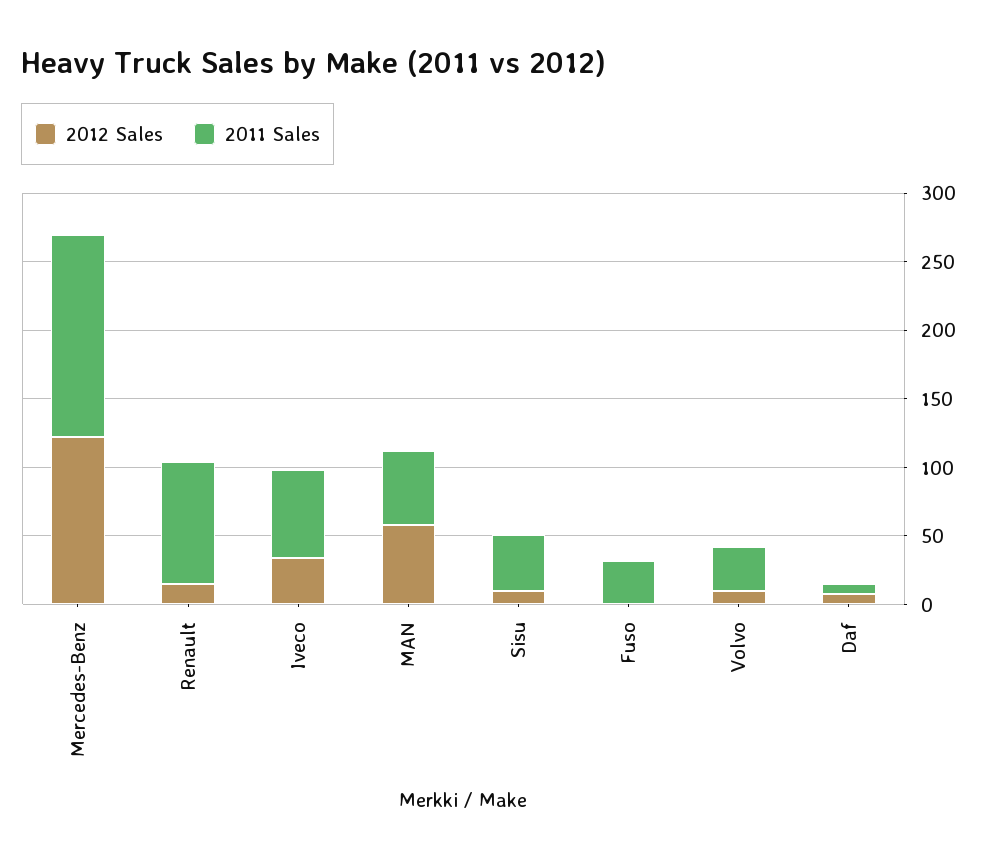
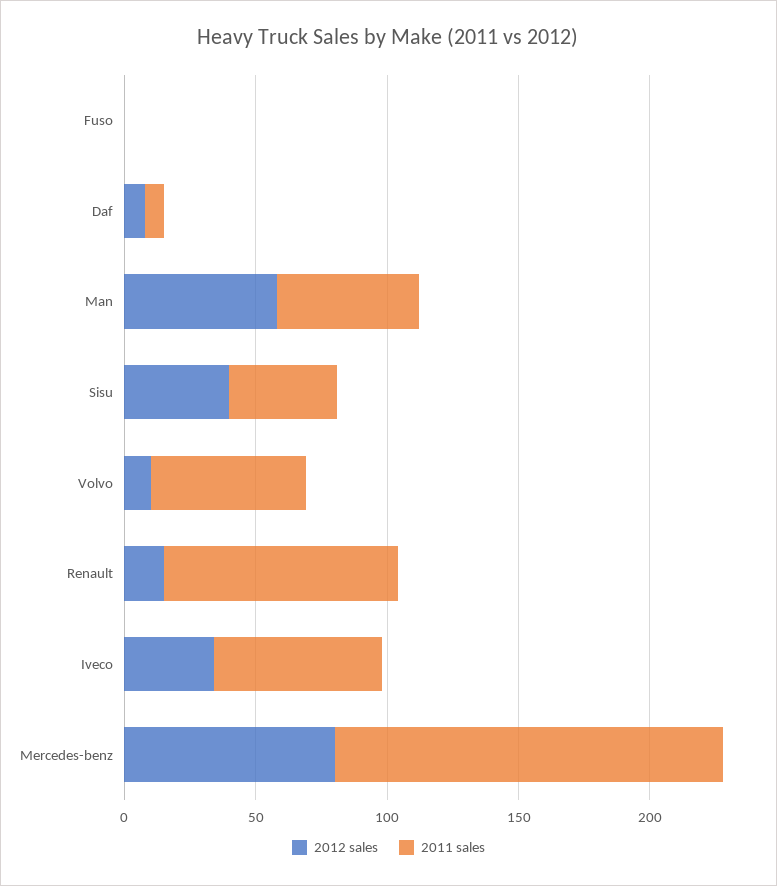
2012 Sales, Mercedes-Benz: 120 -> 80
2012 Sales, Sisu: 10 -> 40
2011 Sales, Fuso: 30 -> 0
2011 Sales, Volvo: 30 -> 60

